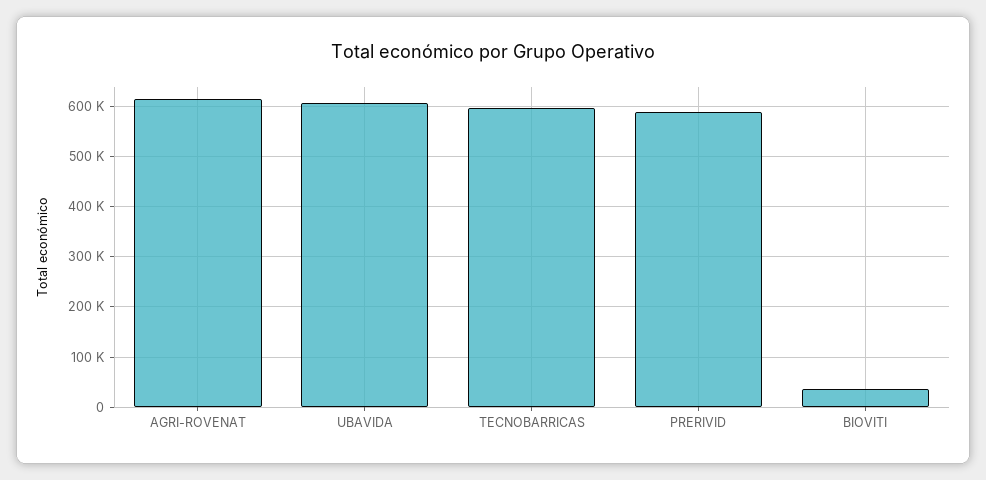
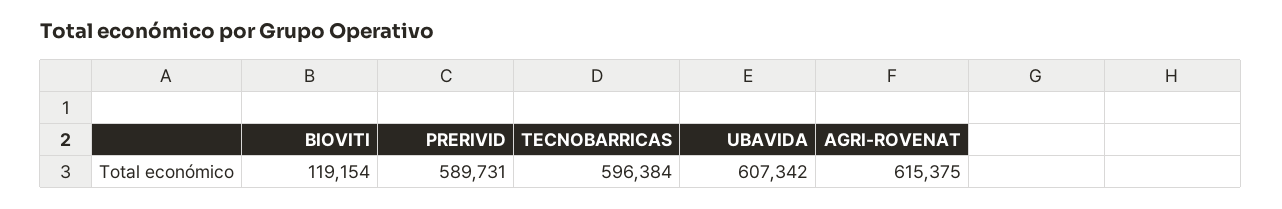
BIOVITI: 40000 -> 119154

